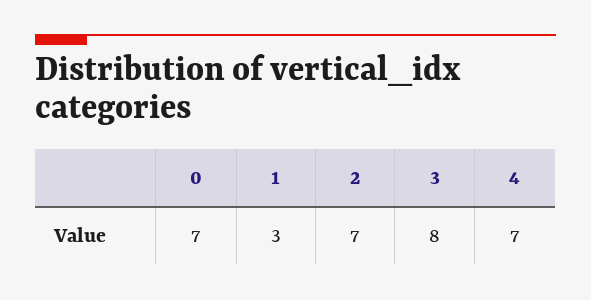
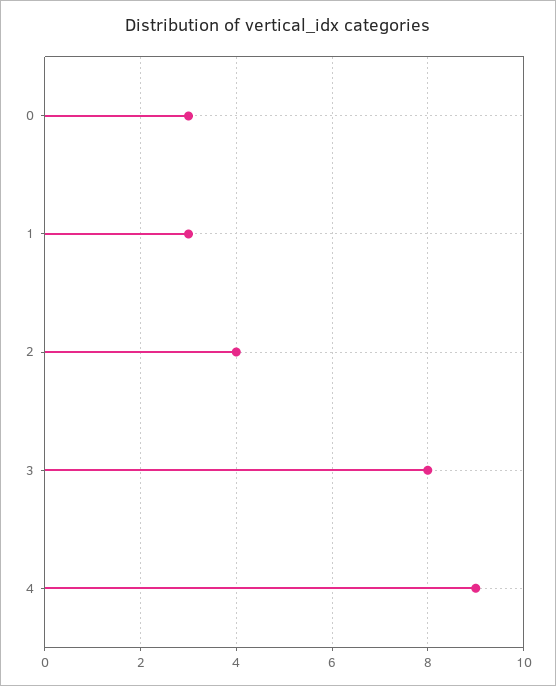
0: 7 -> 3
2: 7 -> 4
4: 7 -> 9

